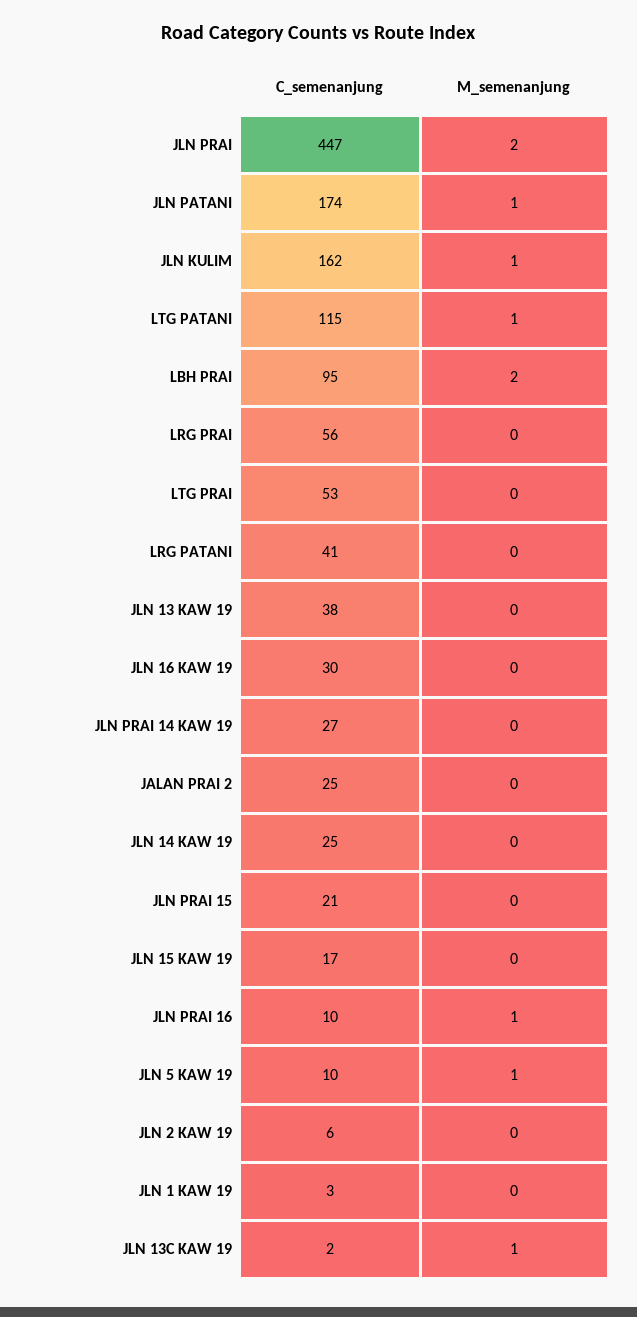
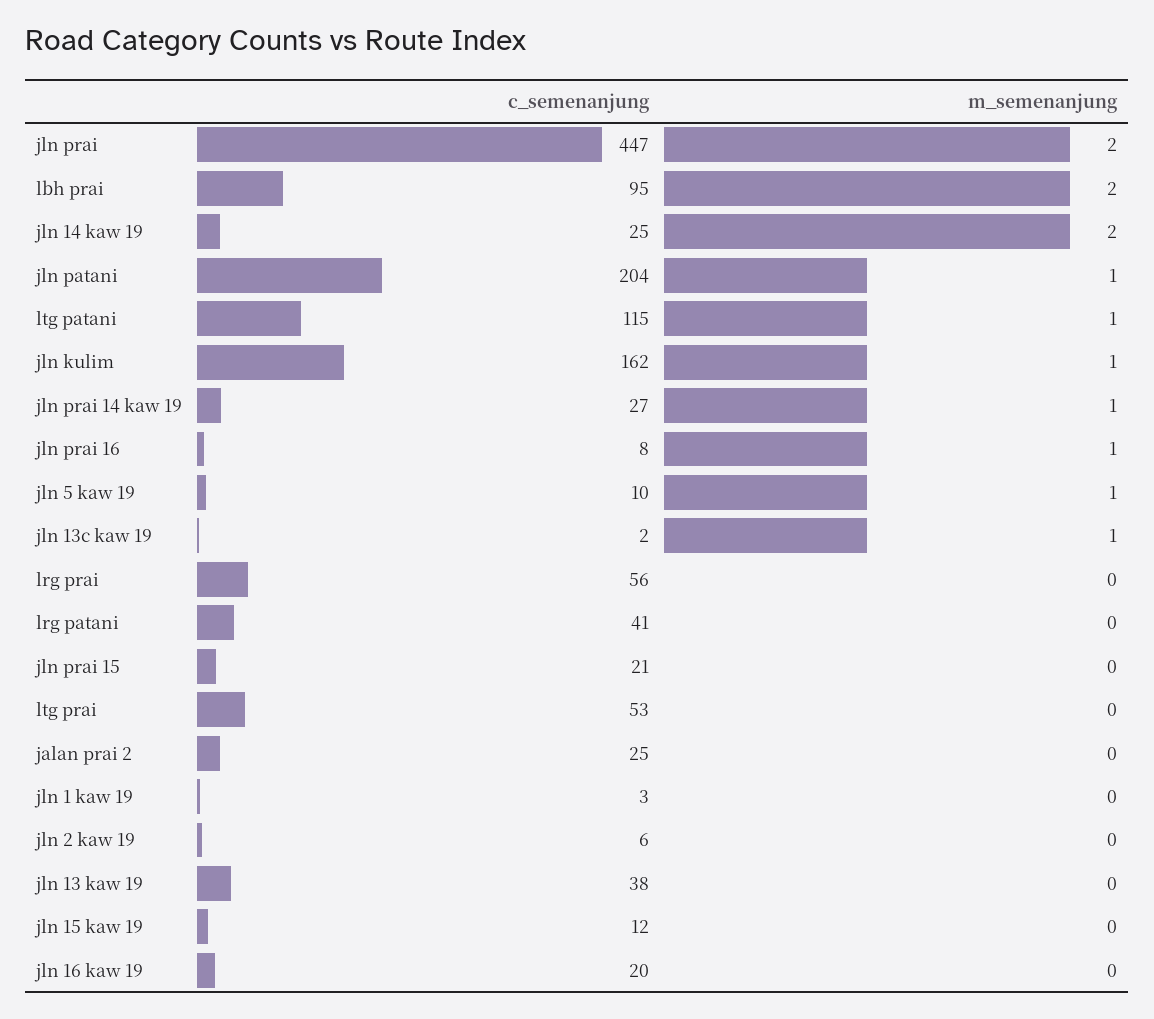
C_semenanjung, JLN PATANI: 174 -> 204
C_semenanjung, JLN 16 KAW 19: 30 -> 20
M_semenanjung, JLN PRAI 14 KAW 19: 0 -> 1
M_semenanjung, JLN 14 KAW 19: 0 -> 2
C_semenanjung, JLN 15 KAW 19: 17 -> 12
C_semenanjung, JLN PRAI 16: 10 -> 8

